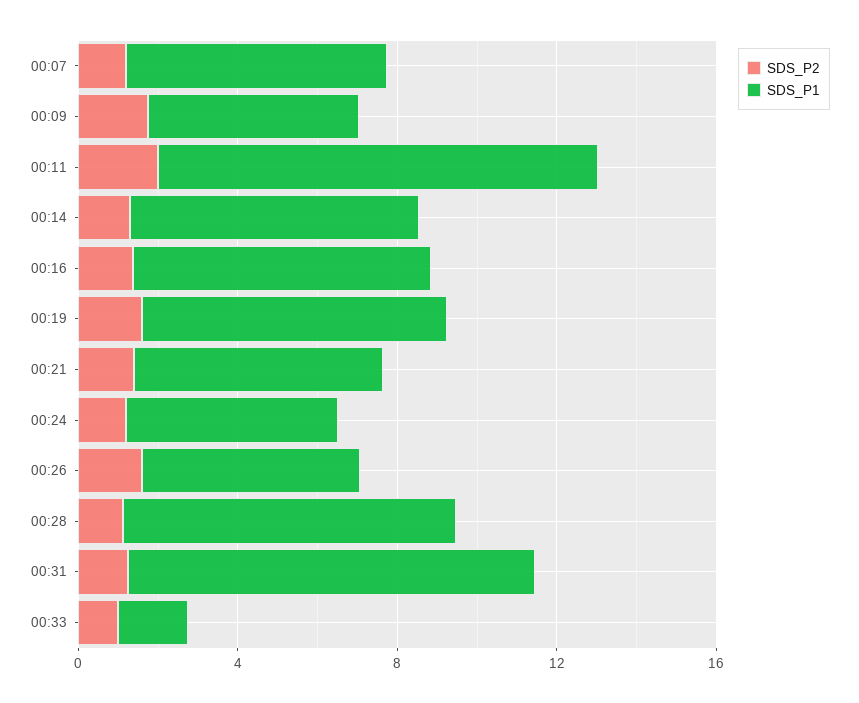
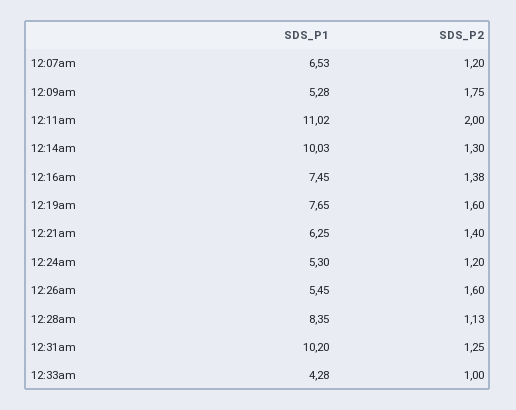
SDS_P1, 00:14: 7 -> 10.03
SDS_P1, 00:33: 2 -> 4.28

